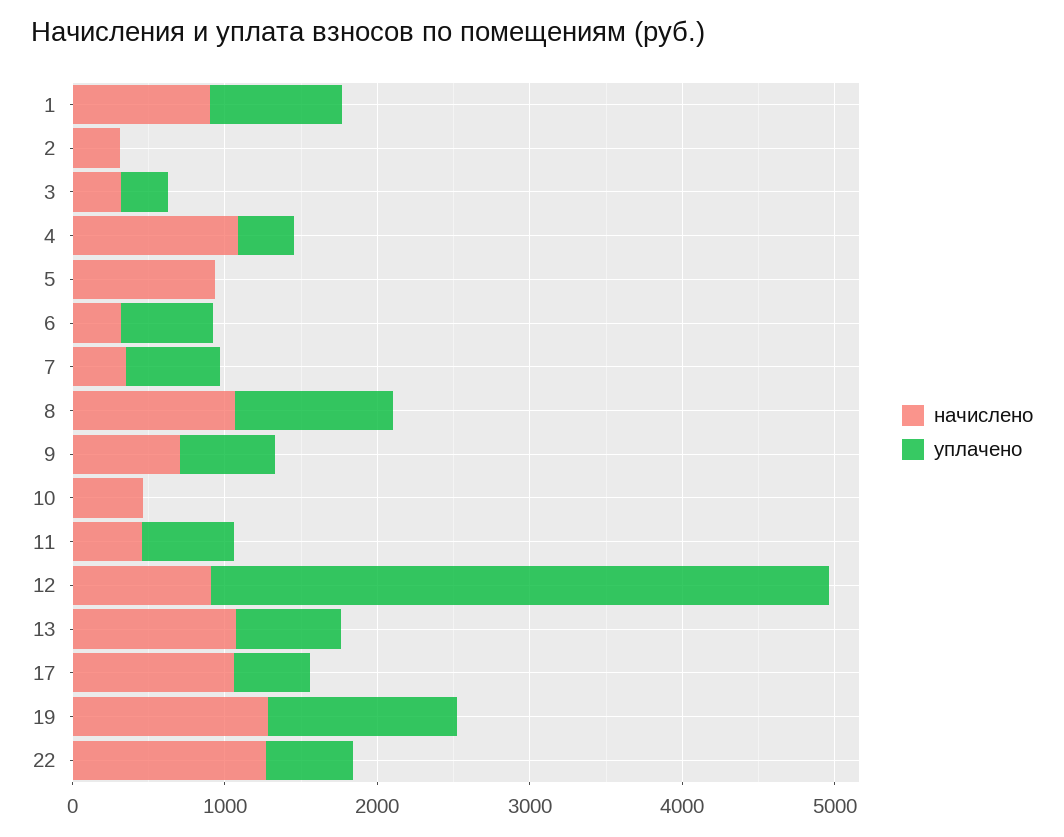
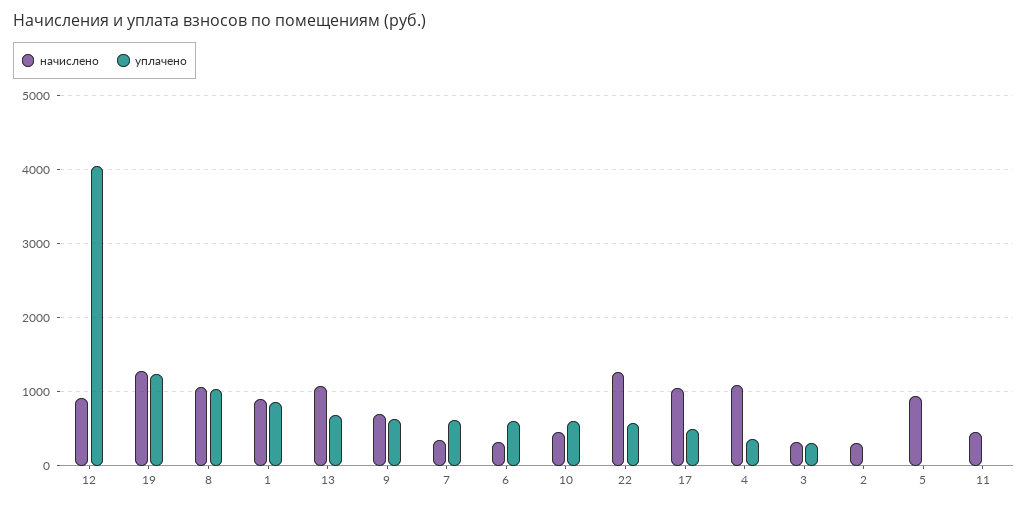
уплачено, 10: 0 -> 600
уплачено, 11: 600 -> 0

